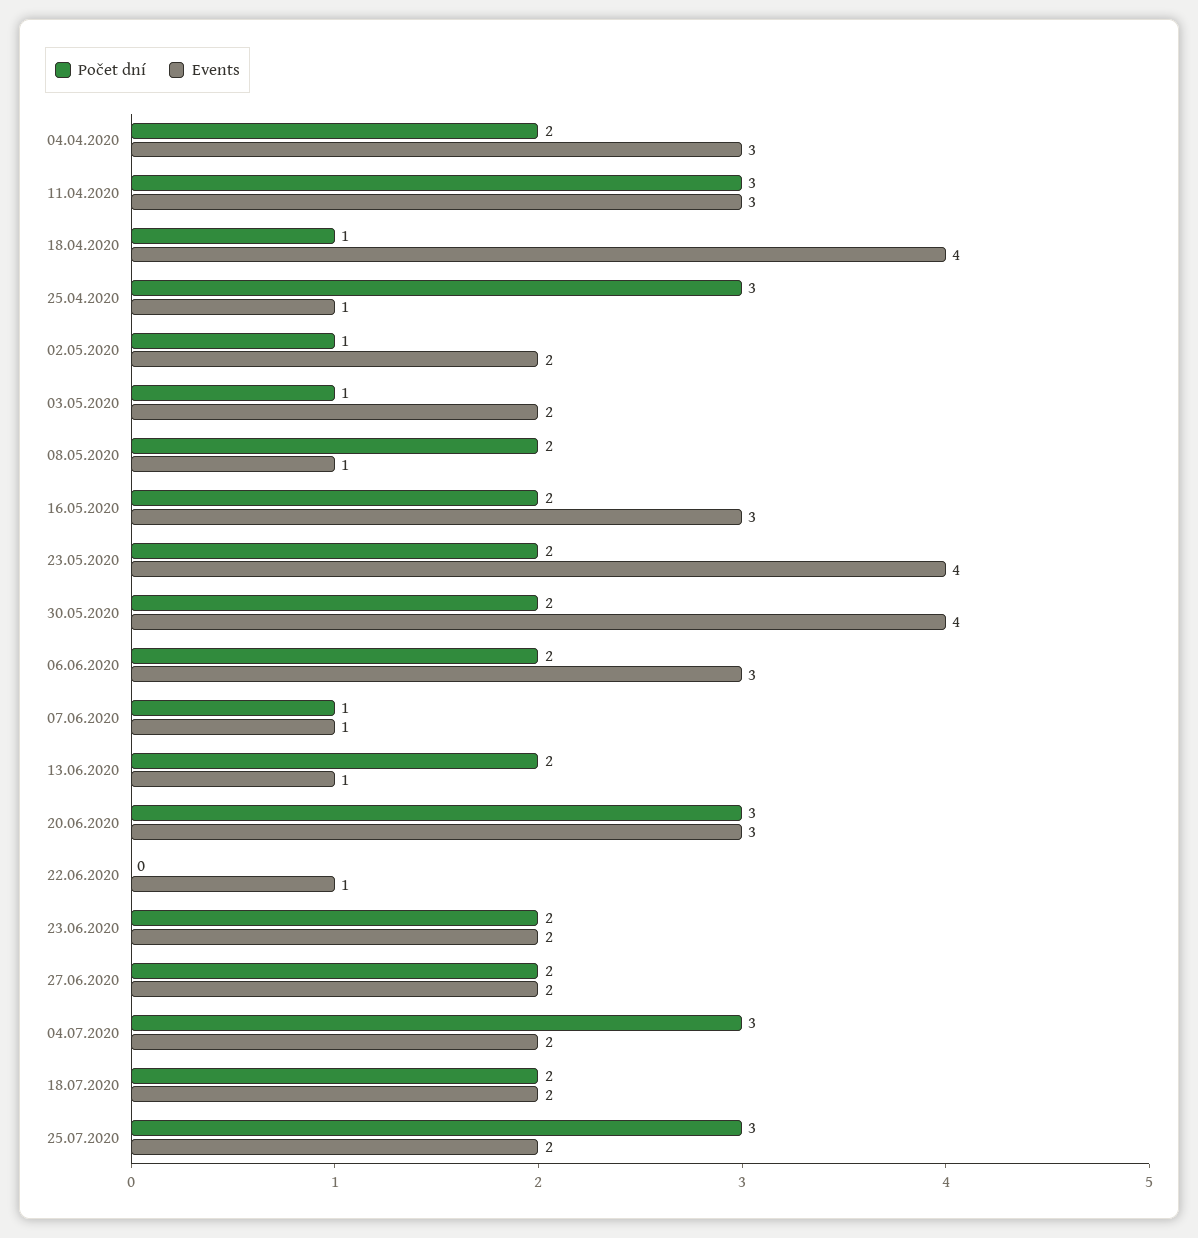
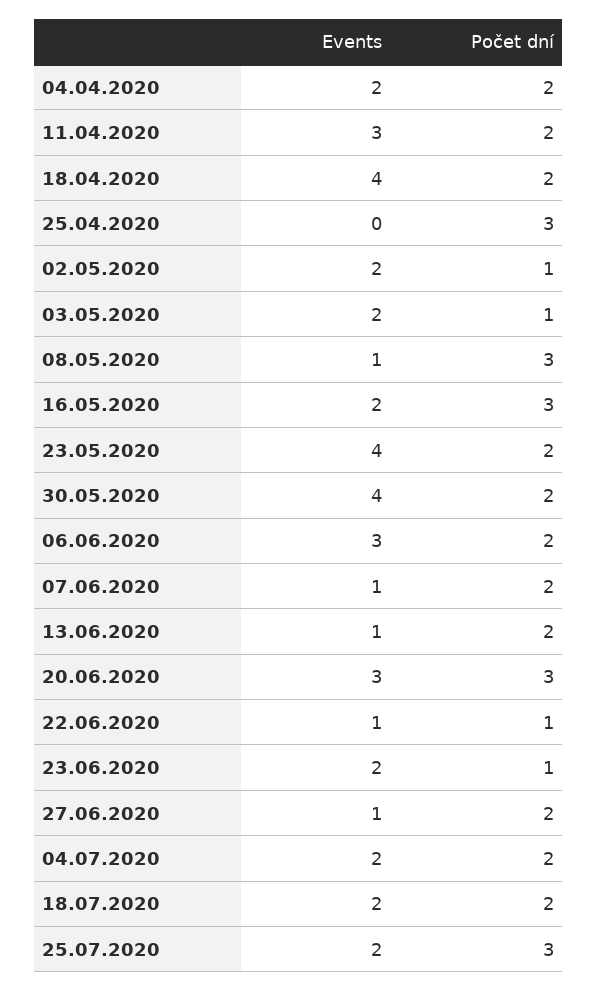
Events, 04.04.2020: 3 -> 2
Počet dní, 11.04.2020: 3 -> 2
Počet dní, 18.04.2020: 1 -> 2
Events, 25.04.2020: 1 -> 0
Počet dní, 08.05.2020: 2 -> 3
Počet dní, 16.05.2020: 2 -> 3
Events, 16.05.2020: 3 -> 2
Počet dní, 07.06.2020: 1 -> 2
Počet dní, 22.06.2020: 0 -> 1
Počet dní, 23.06.2020: 2 -> 1
Events, 27.06.2020: 2 -> 1
Počet dní, 04.07.2020: 3 -> 2

